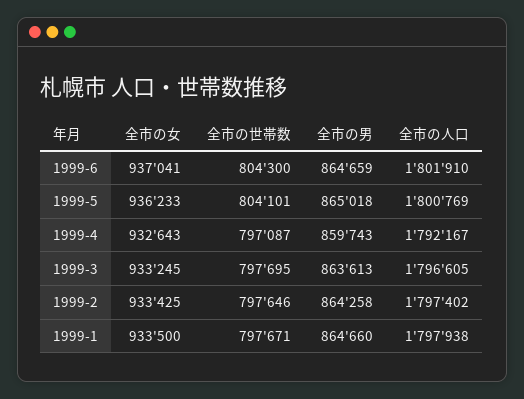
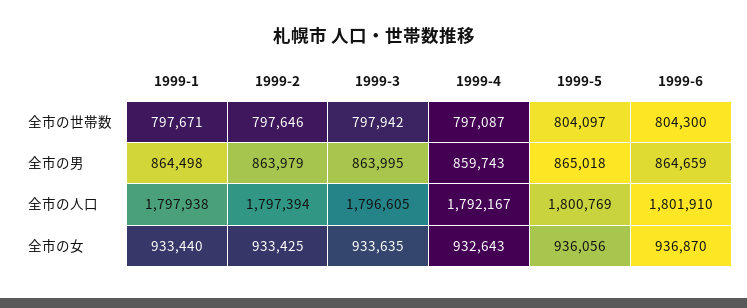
全市の女, 1999-6: 937041 -> 936870
全市の女, 1999-5: 936233 -> 936056
全市の世帯数, 1999-5: 804101 -> 804097
全市の女, 1999-3: 933245 -> 933635
全市の世帯数, 1999-3: 797695 -> 797942
全市の男, 1999-3: 863613 -> 863995
全市の男, 1999-2: 864258 -> 863979
全市の人口, 1999-2: 1797402 -> 1797394
全市の女, 1999-1: 933500 -> 933440
全市の男, 1999-1: 864660 -> 864498

